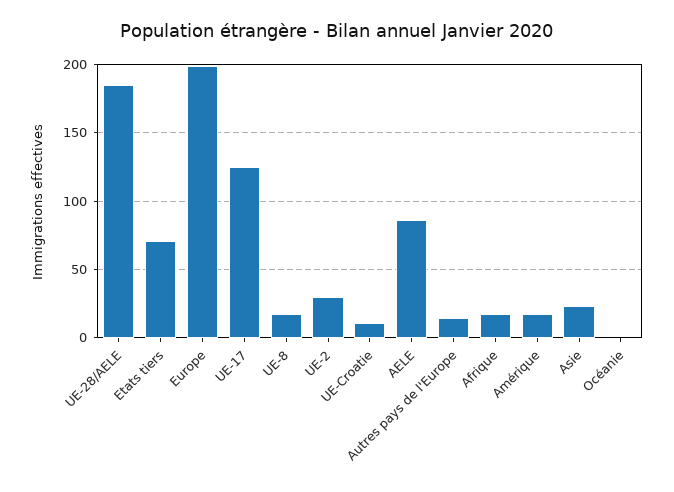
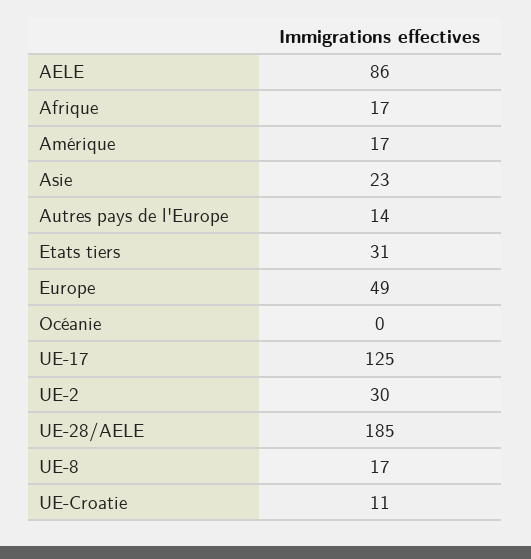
Etats tiers: 70 -> 31
Europe: 200 -> 49

